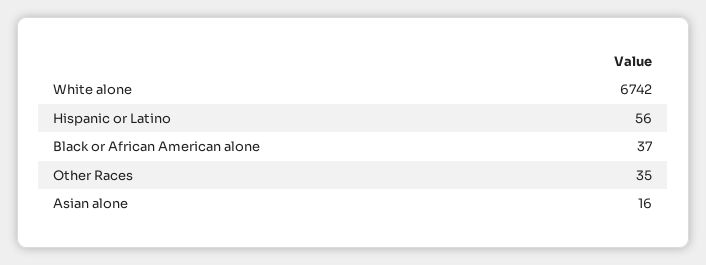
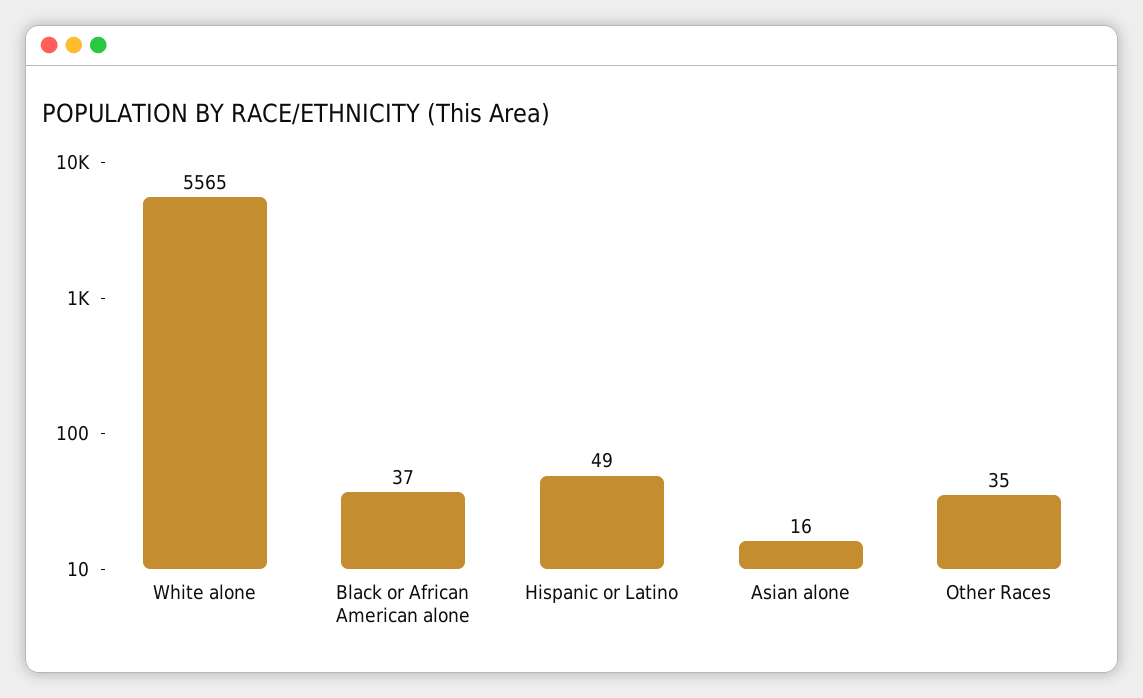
White alone: 6742 -> 5565
Hispanic or Latino: 56 -> 49

